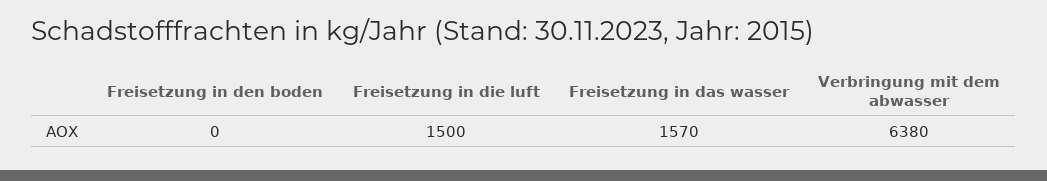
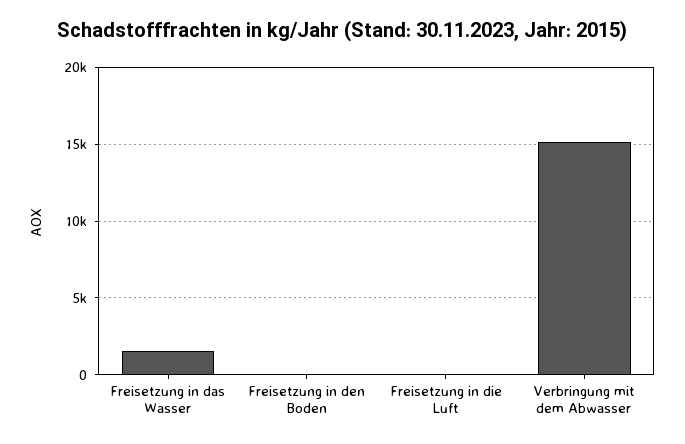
Freisetzung in die luft: 1500 -> 0
Verbringung mit dem abwasser: 6380 -> 15000

